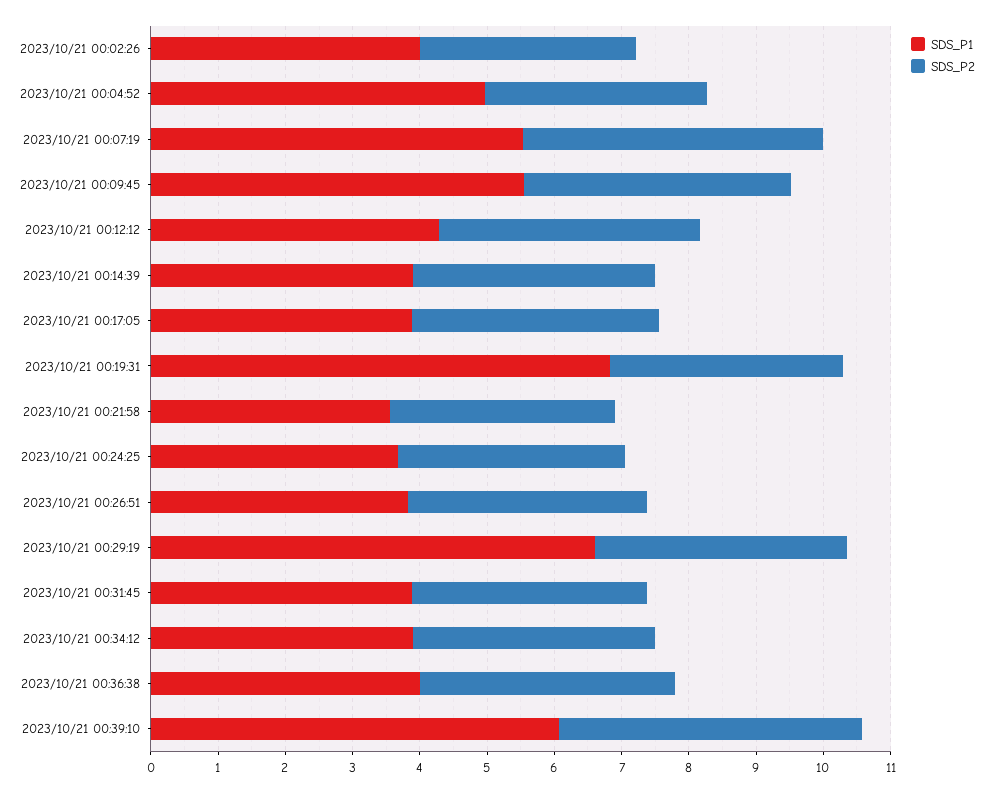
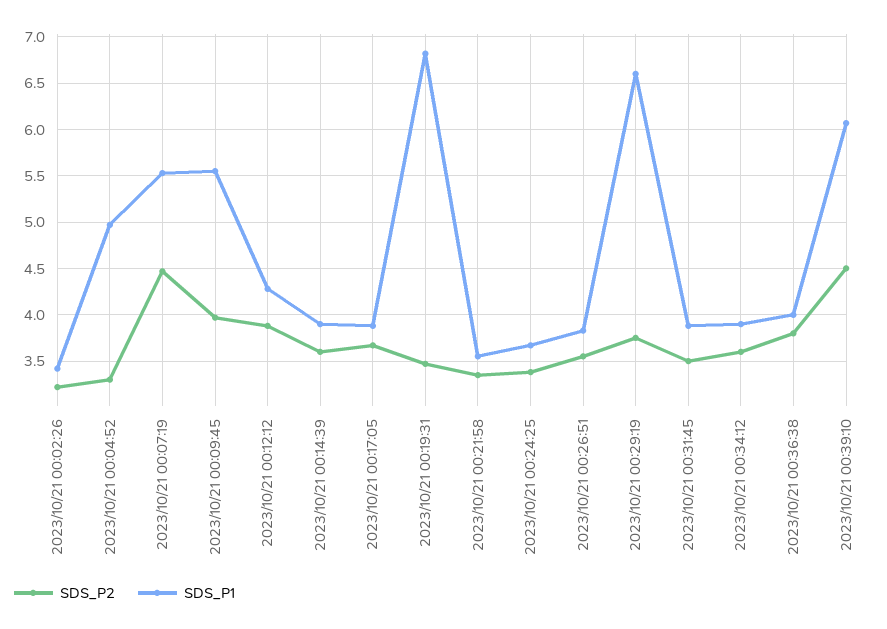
SDS_P1, 2023/10/21 00:02:26: 4 -> 3.4

